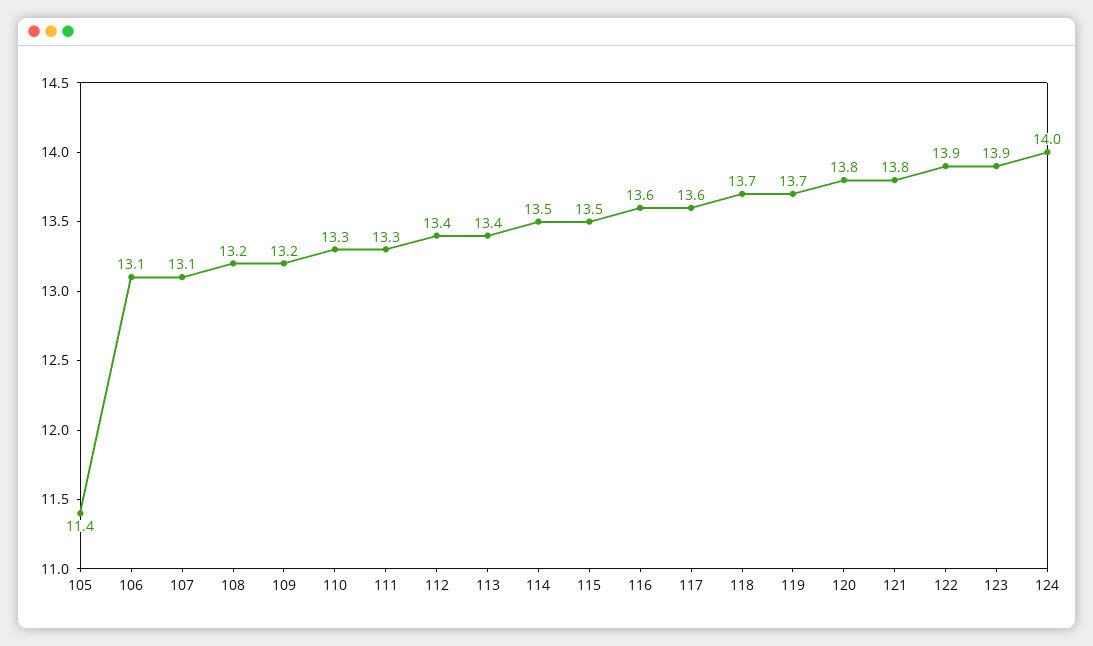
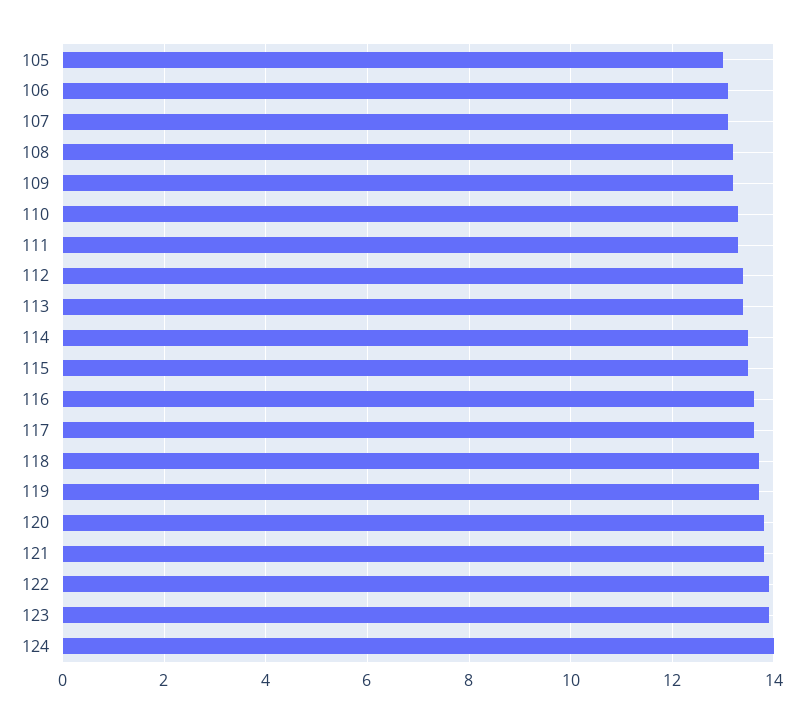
105: 11.4 -> 13

